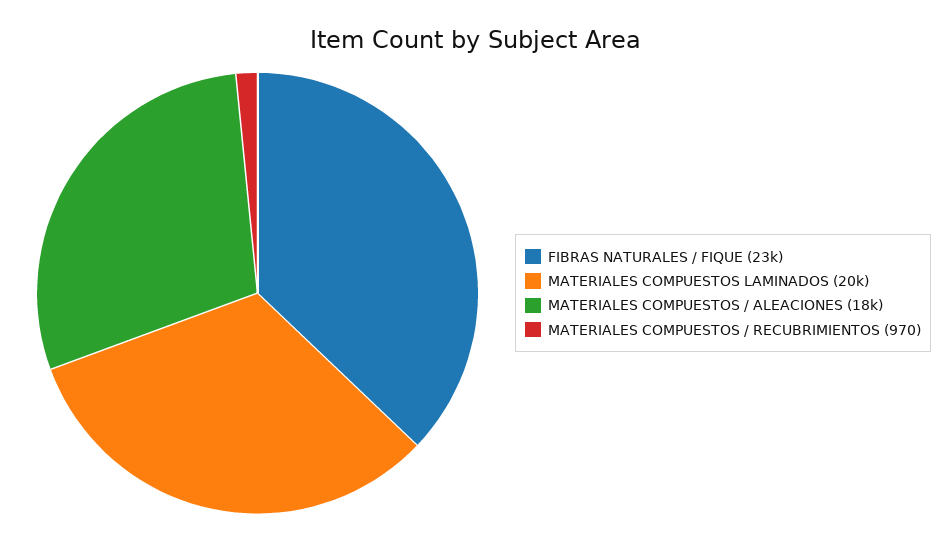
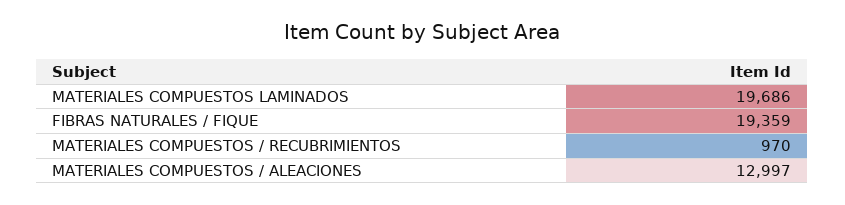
FIBRAS NATURALES / FIQUE: 23000 -> 19359
MATERIALES COMPUESTOS / ALEACIONES: 18000 -> 12997

